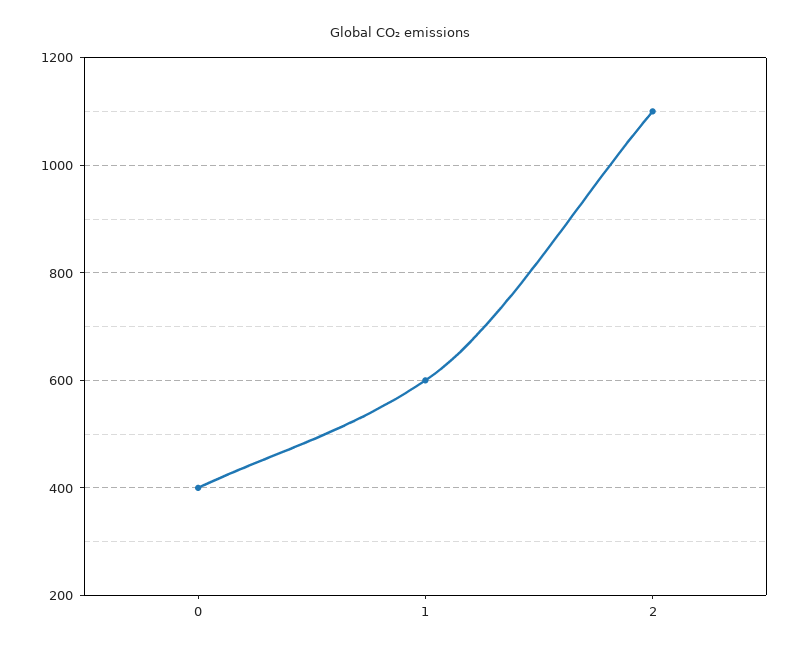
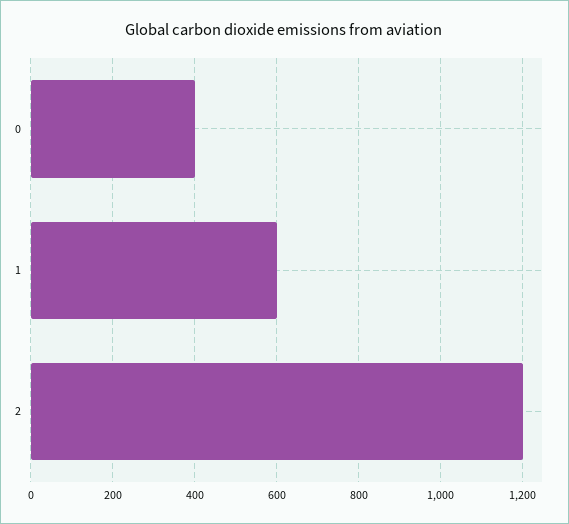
2: 1100 -> 1200

